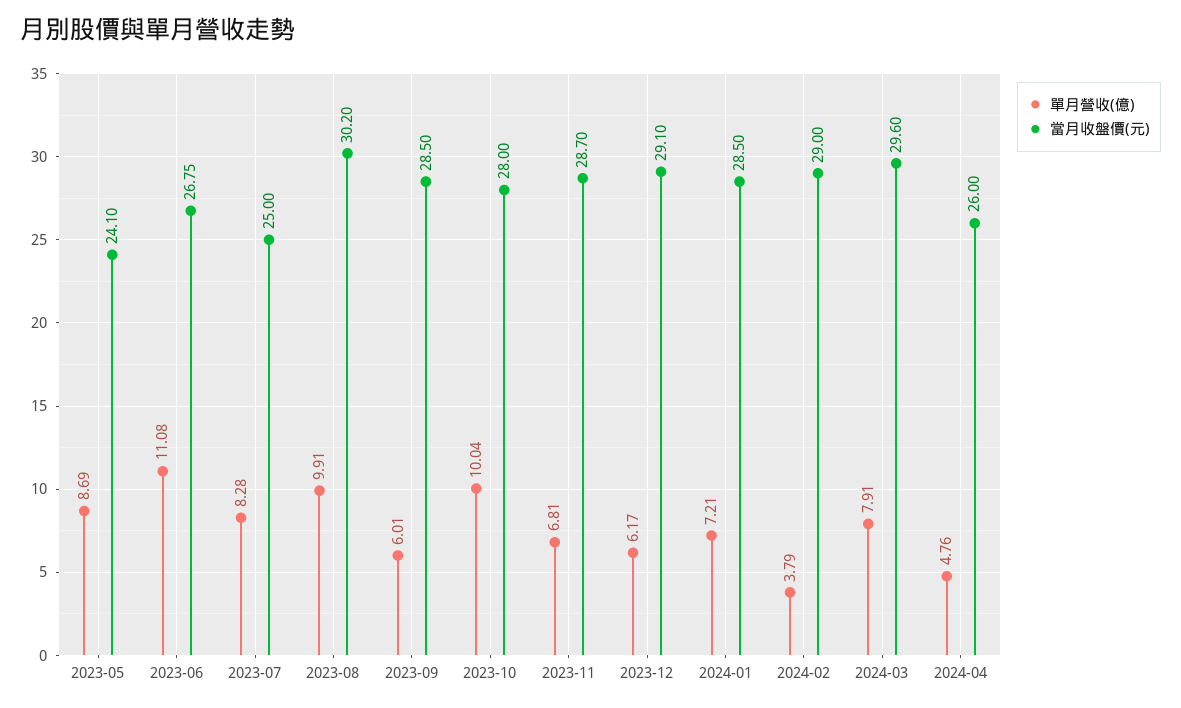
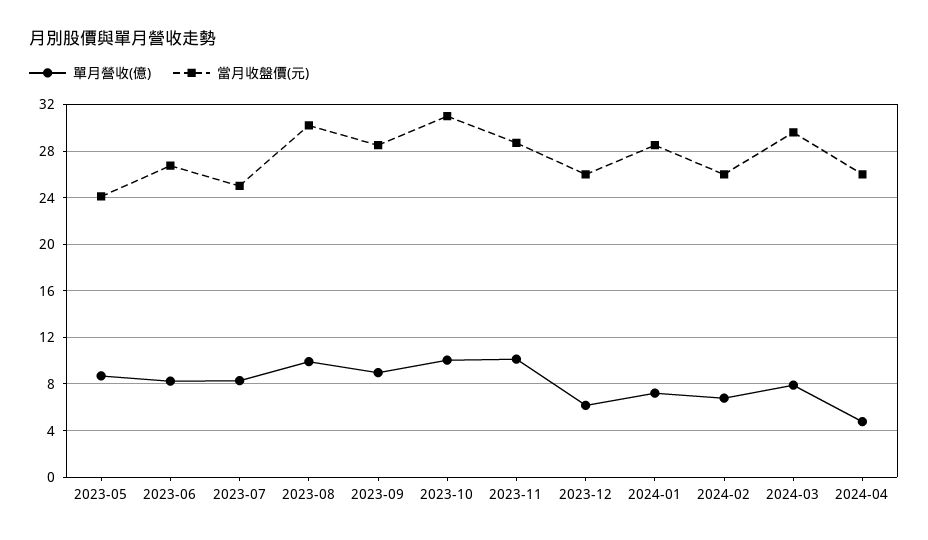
單月營收(億), 2023-06: 11.08 -> 8
單月營收(億), 2023-09: 6.01 -> 9
當月收盤價(元), 2023-10: 28 -> 31
單月營收(億), 2023-11: 6.81 -> 10
當月收盤價(元), 2023-12: 29.1 -> 26
單月營收(億), 2024-02: 3.79 -> 7
當月收盤價(元), 2024-02: 29 -> 26

